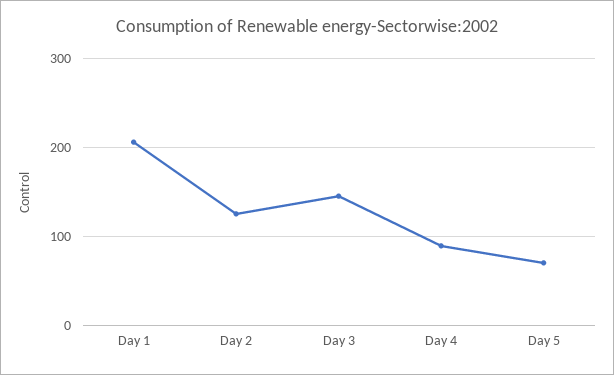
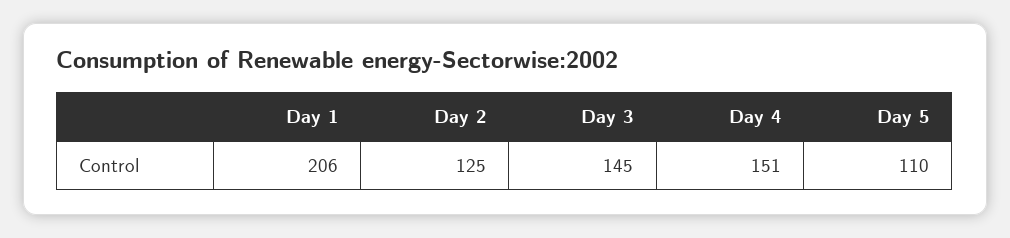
Day 4: 90 -> 151
Day 5: 70 -> 110

